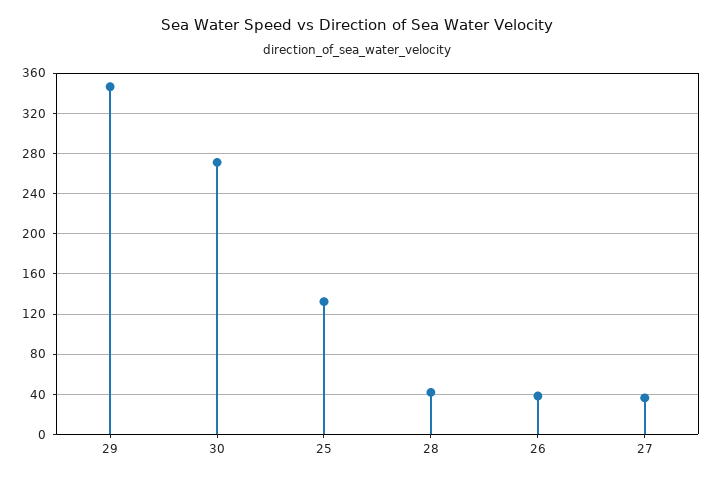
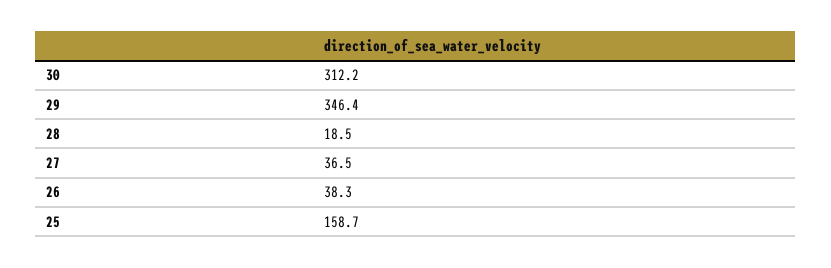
30: 270 -> 312.2
25: 130 -> 158.7
28: 40 -> 18.5

